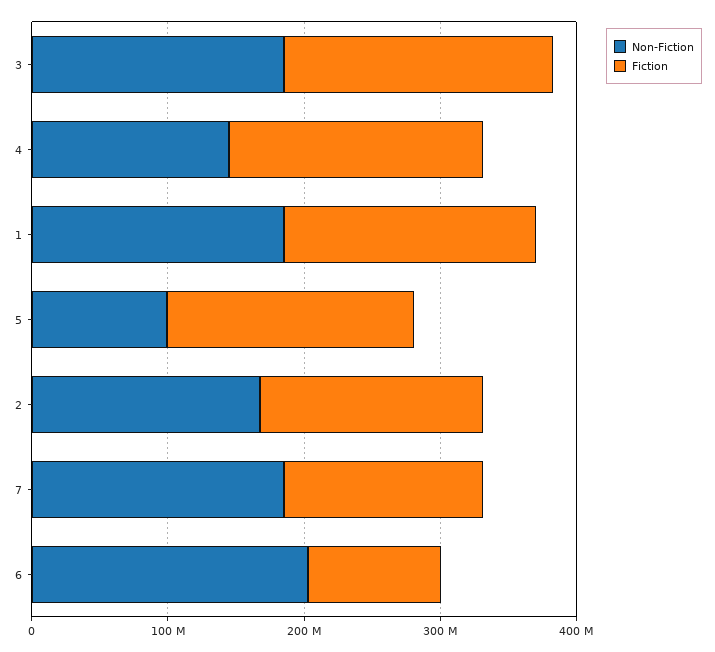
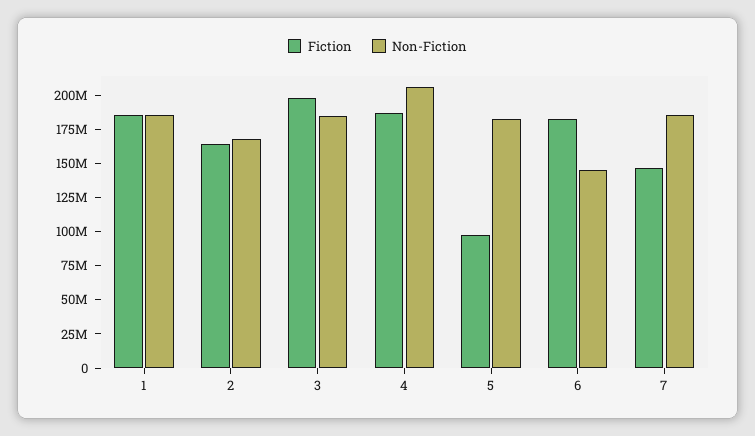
Non-Fiction, 4: 140000000 -> 200000000
Non-Fiction, 5: 100000000 -> 175000000
Fiction, 5: 180000000 -> 100000000
Non-Fiction, 6: 200000000 -> 150000000
Fiction, 6: 100000000 -> 175000000

